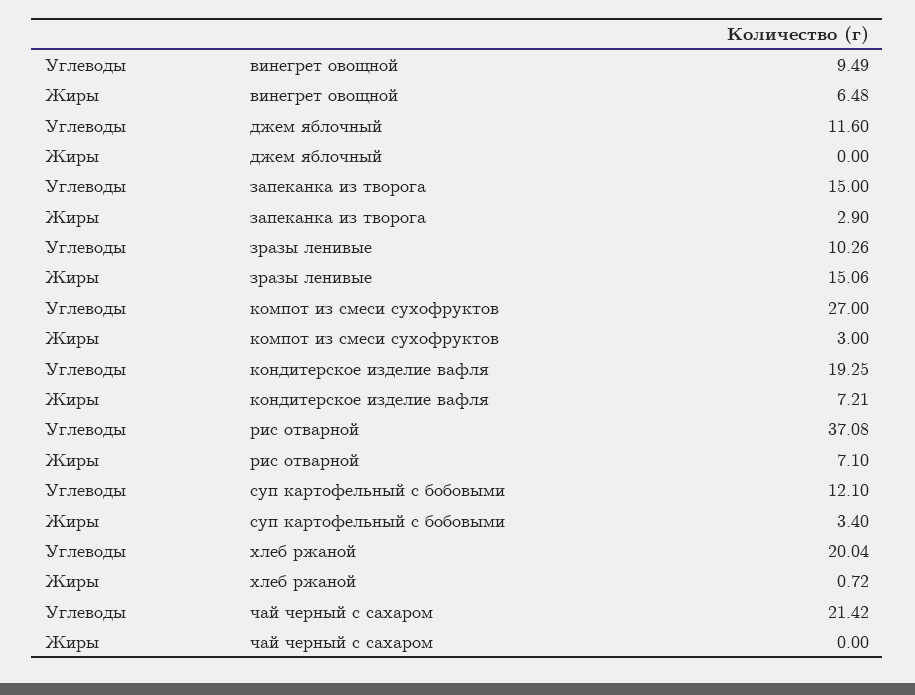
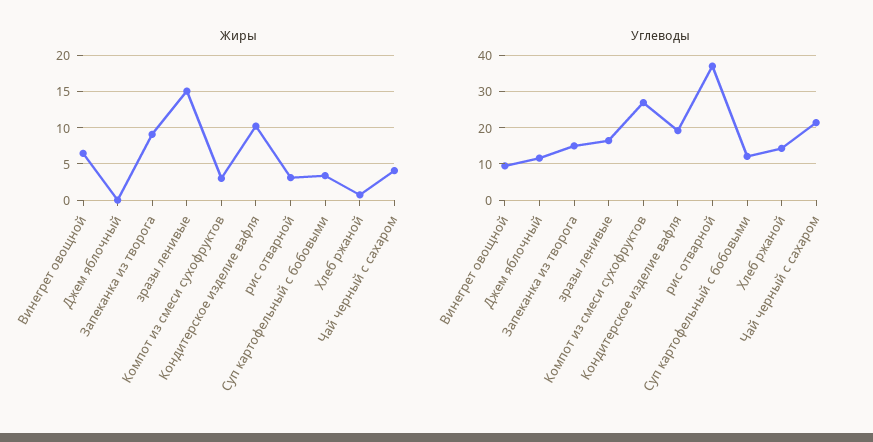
Жиры, запеканка из творога: 2.9 -> 9
Углеводы, зразы ленивые: 10.26 -> 16
Жиры, кондитерское изделие вафля: 7.21 -> 10
Жиры, рис отварной: 7.1 -> 3
Углеводы, хлеб ржаной: 20.04 -> 14
Жиры, чай черный с сахаром: 0 -> 4

